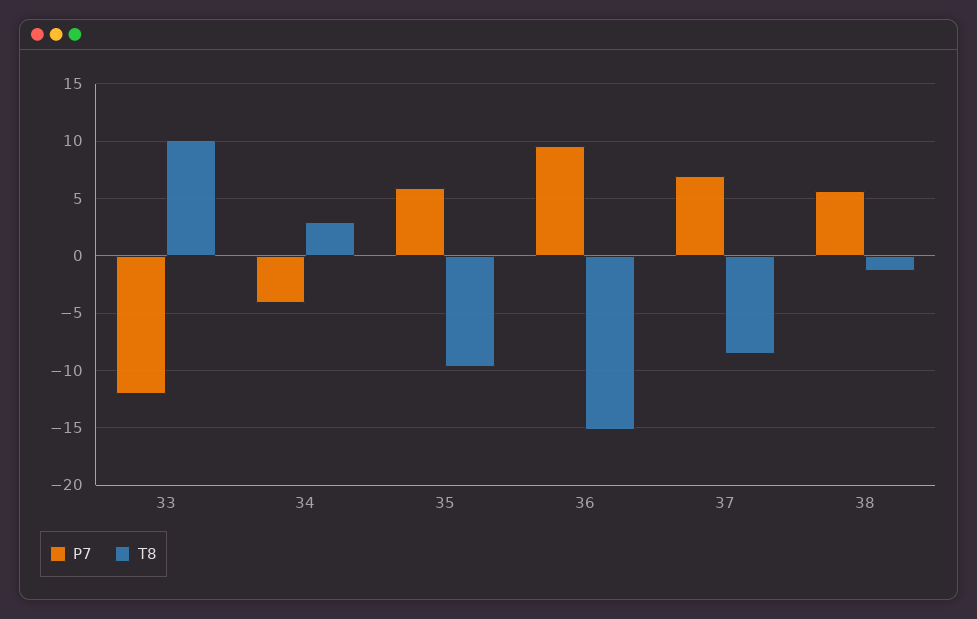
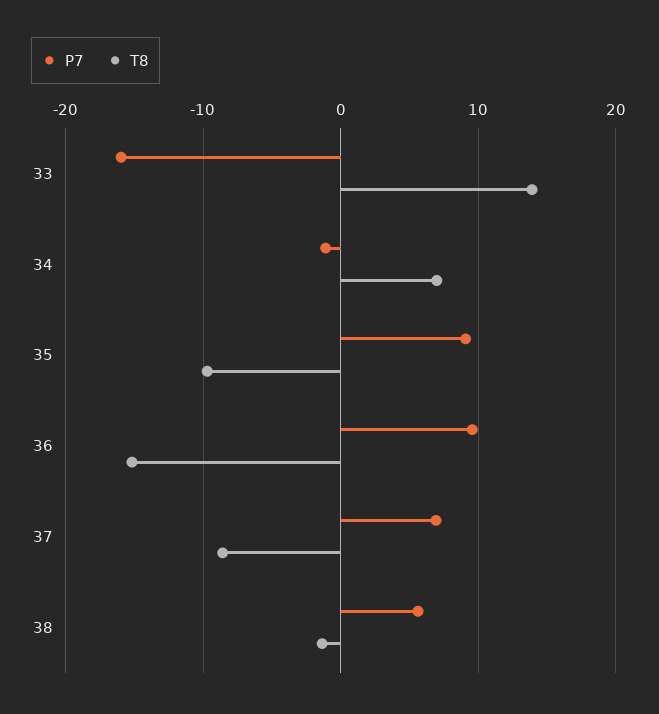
P7, 33: -12 -> -16
T8, 33: 10 -> 14
P7, 34: -4 -> -1
T8, 34: 3 -> 7
P7, 35: 6 -> 9

